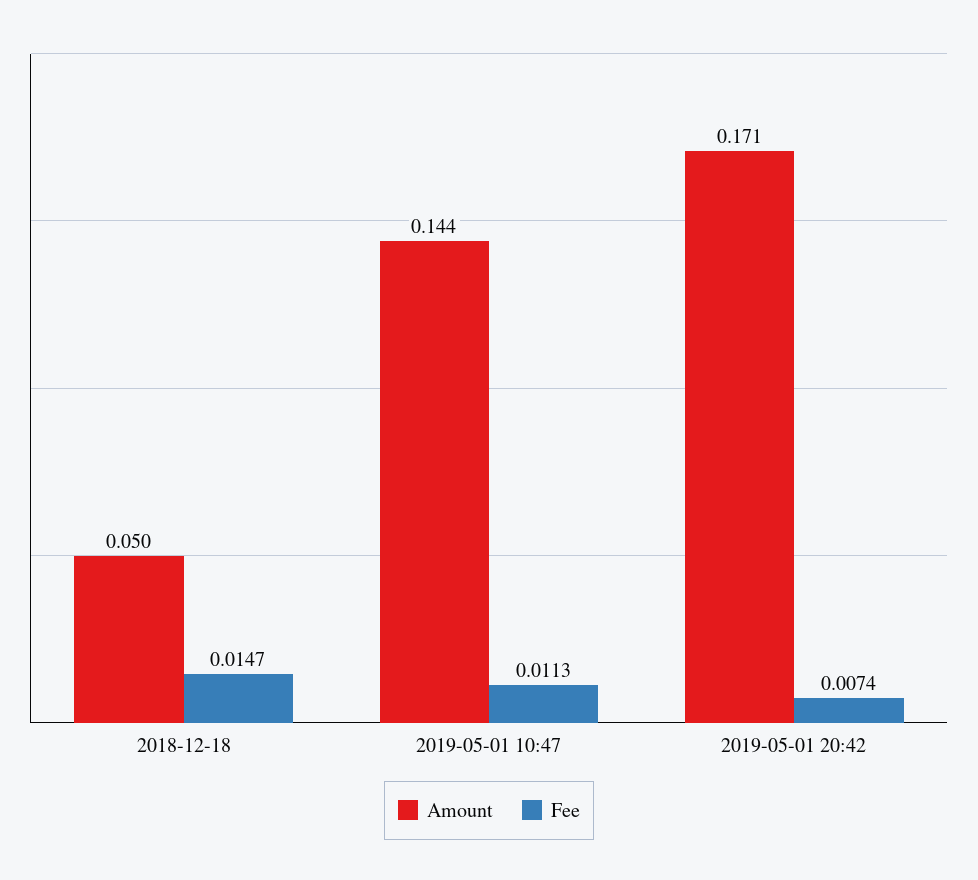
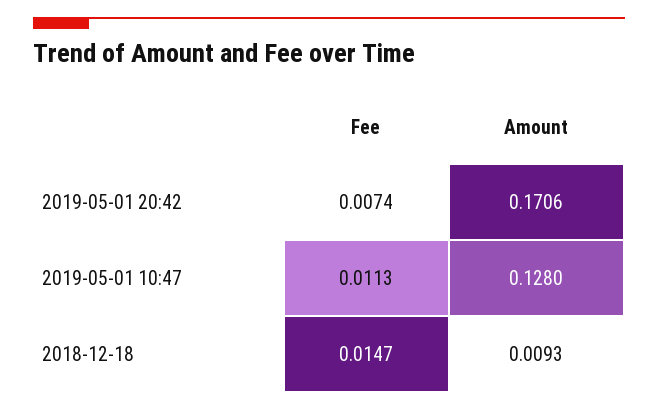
Amount, 2018-12-18: 0.05 -> 0.0093
Amount, 2019-05-01 10:47: 0.144 -> 0.128

